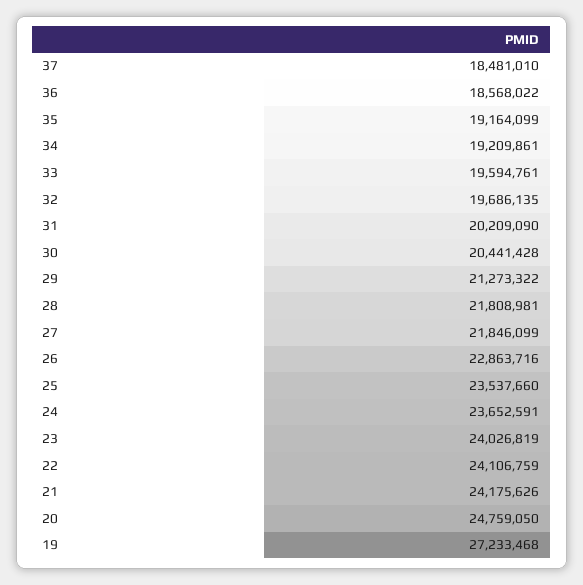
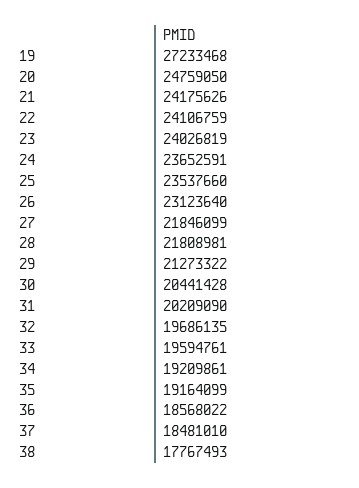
26: 22863716 -> 23123640
38: none -> 17767493

